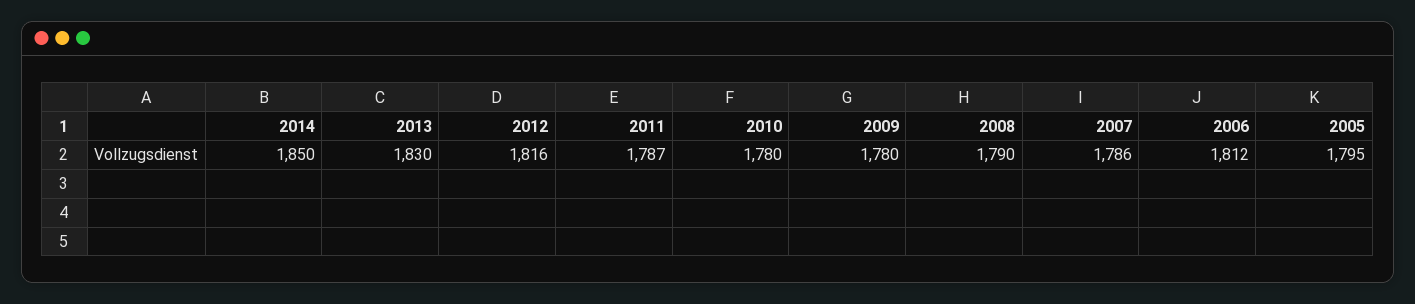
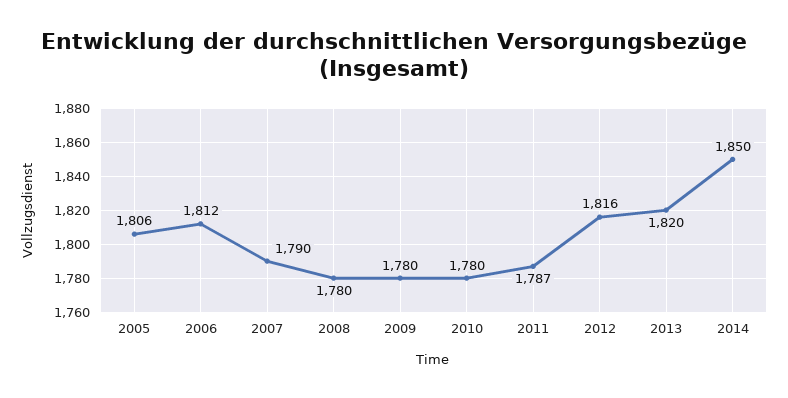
2013: 1830 -> 1820
2008: 1790 -> 1780
2007: 1786 -> 1790
2005: 1795 -> 1806

